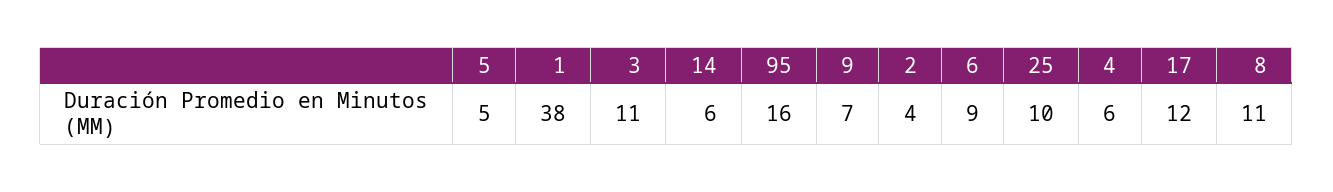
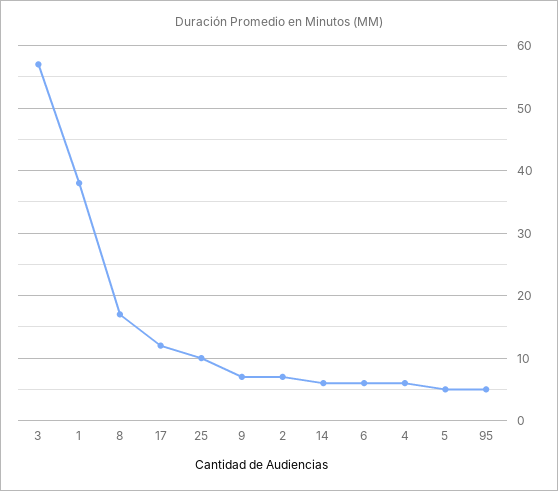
3: 11 -> 57
95: 16 -> 5
2: 4 -> 7
6: 9 -> 6
8: 11 -> 17

